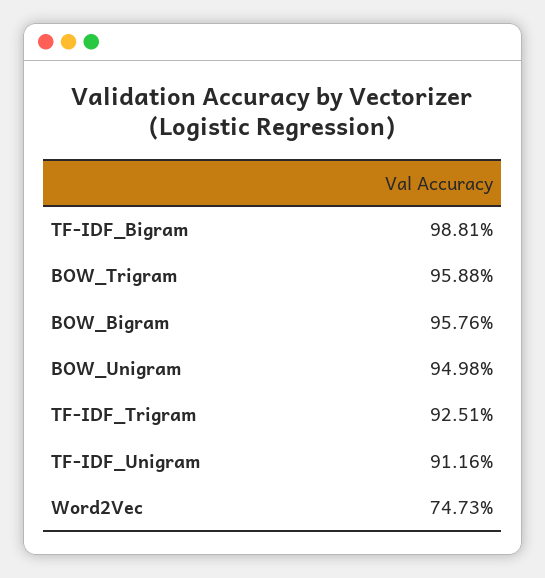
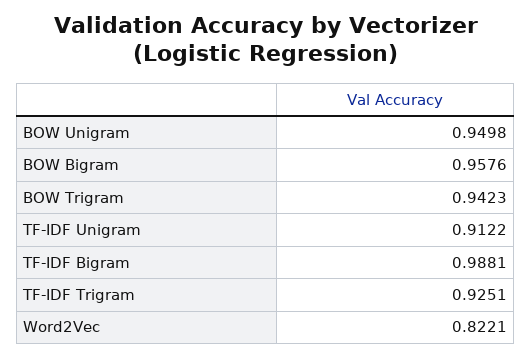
BOW_Trigram: 0.9588 -> 0.9423
TF-IDF_Unigram: 0.9116 -> 0.9122
Word2Vec: 0.7473 -> 0.8221

